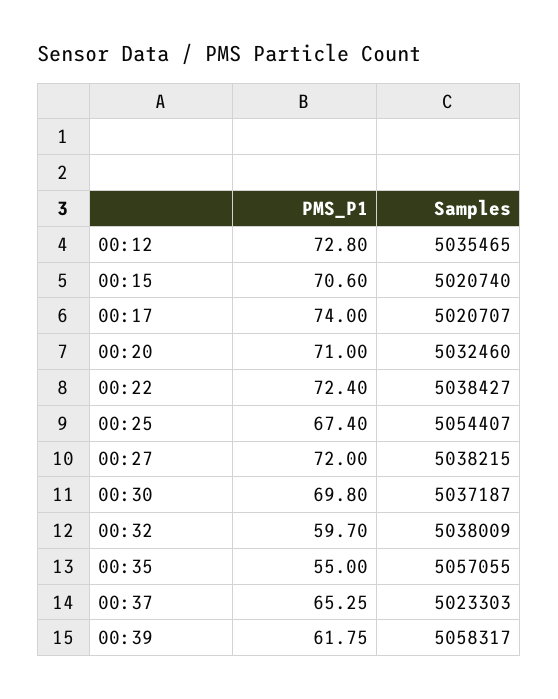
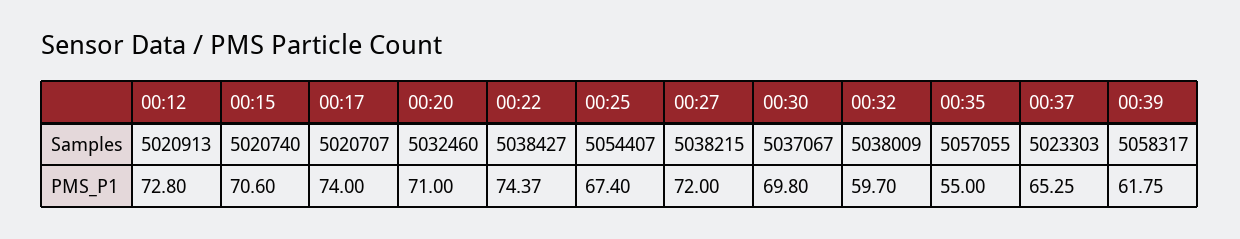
Samples, 00:12: 5035465 -> 5020913
PMS_P1, 00:22: 72.4 -> 74.37
Samples, 00:30: 5037187 -> 5037067

